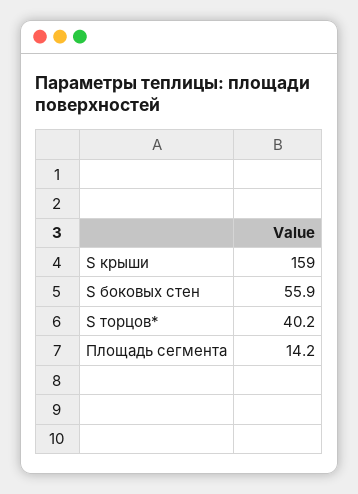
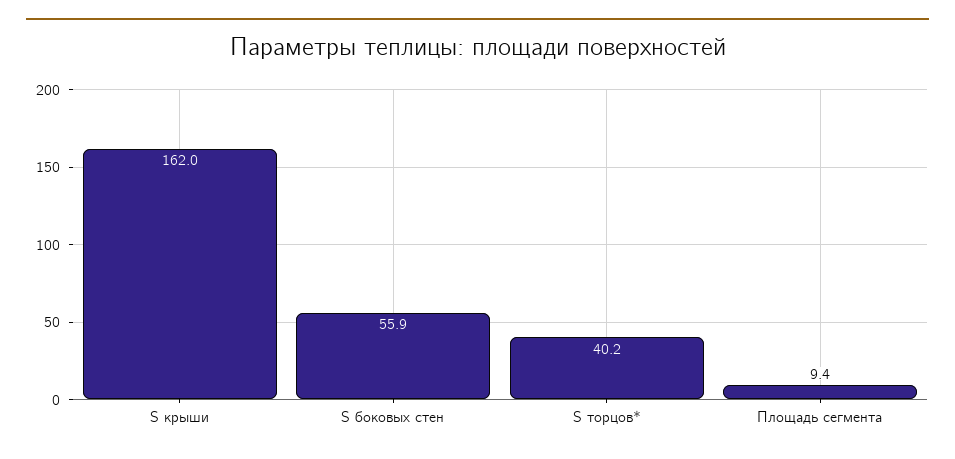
S крыши: 159 -> 162
Площадь сегмента: 14.2 -> 9.4

